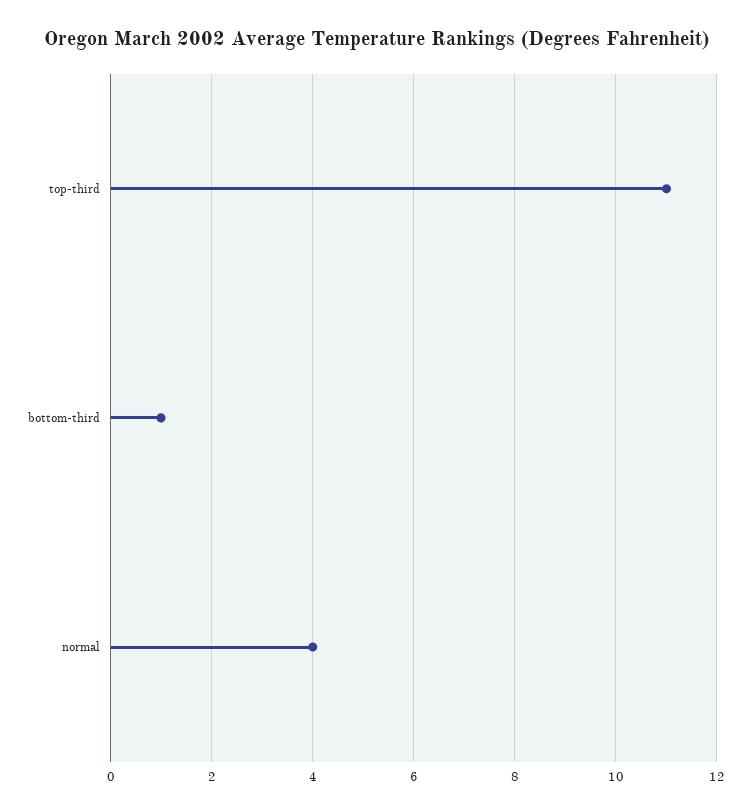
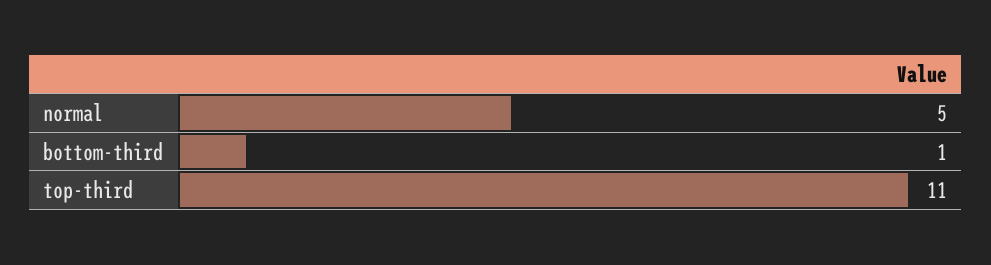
normal: 4 -> 5

